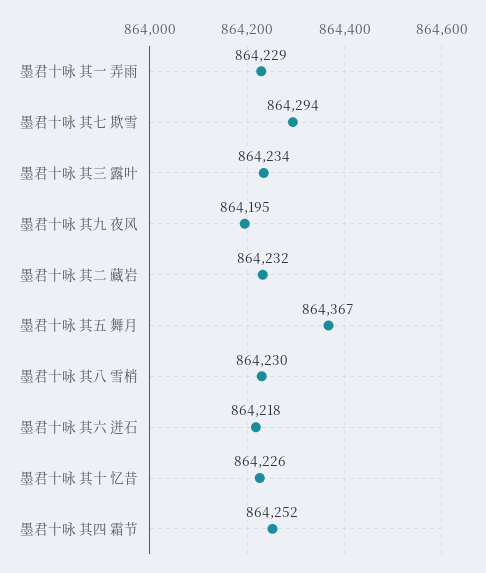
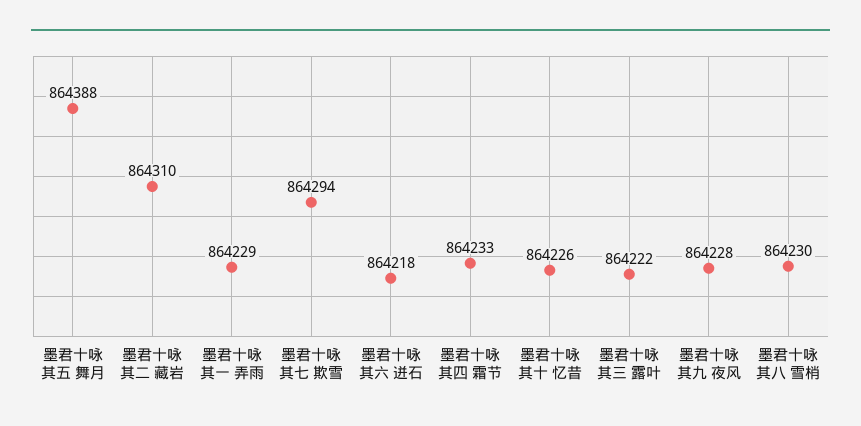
墨君十咏 其三 露叶: 864234 -> 864222
墨君十咏 其九 夜风: 864195 -> 864228
墨君十咏 其二 藏岩: 864232 -> 864310
墨君十咏 其五 舞月: 864367 -> 864388
墨君十咏 其四 霜节: 864252 -> 864233

